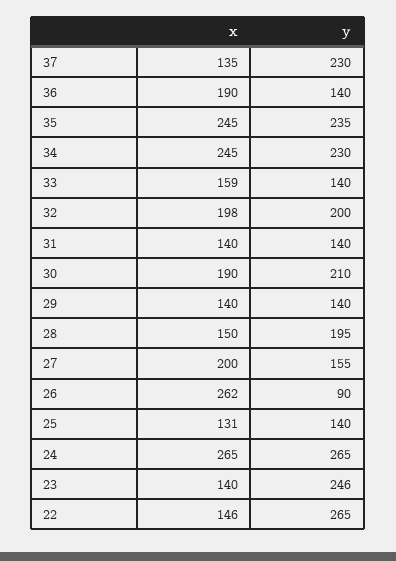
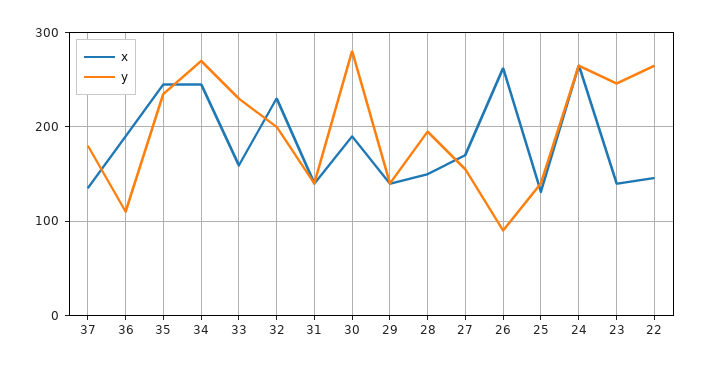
y, 37: 230 -> 180
y, 36: 140 -> 110
y, 34: 230 -> 270
y, 33: 140 -> 230
x, 32: 198 -> 230
y, 30: 210 -> 280
x, 27: 200 -> 170

